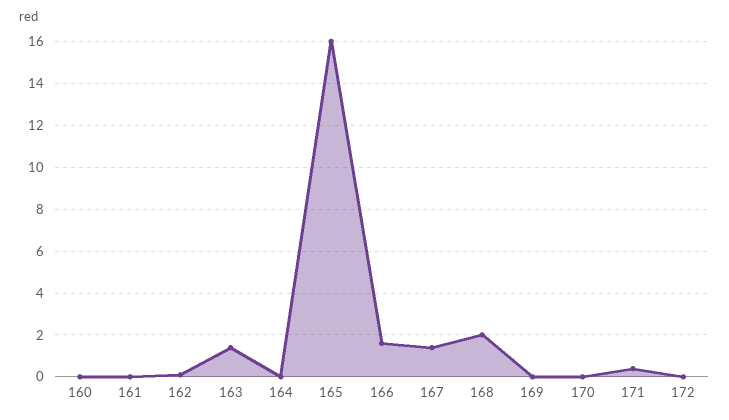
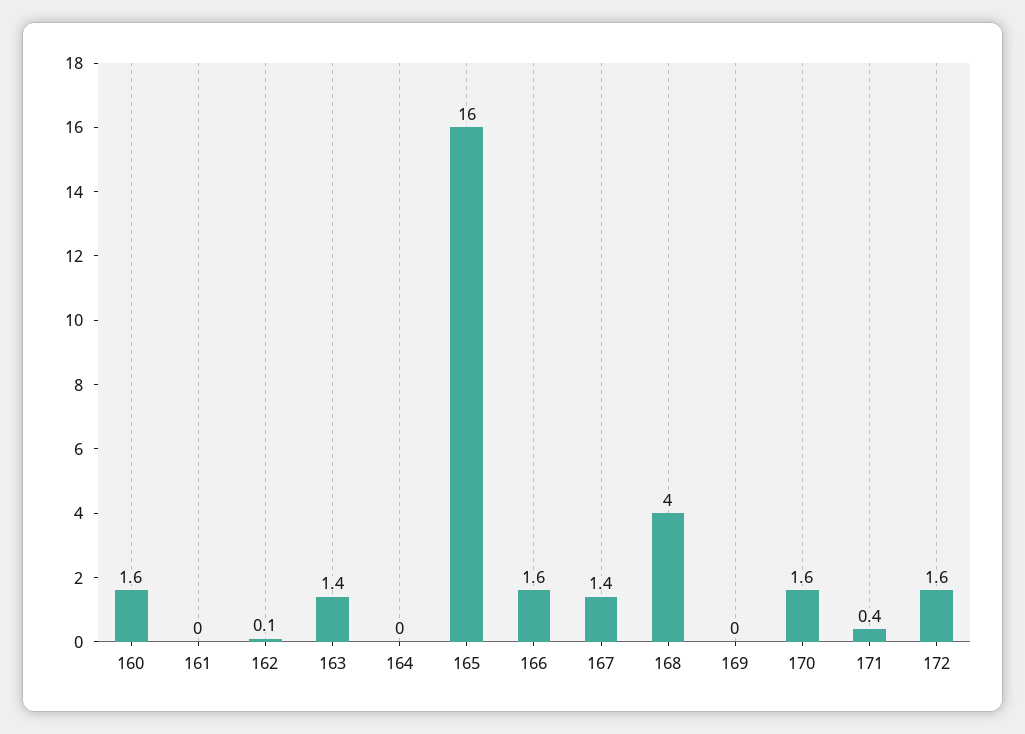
160: 0 -> 1.6
168: 2 -> 4
170: 0 -> 1.6
172: 0 -> 1.6

